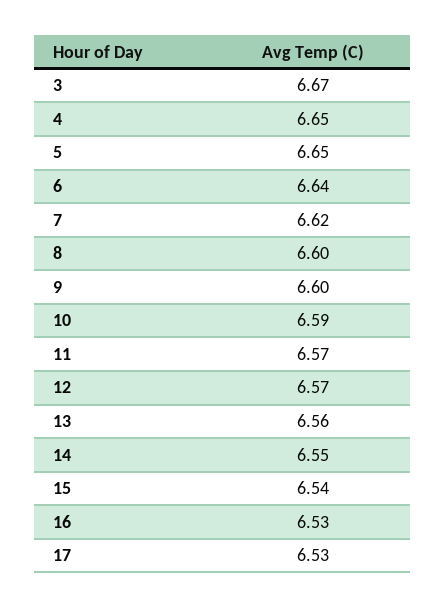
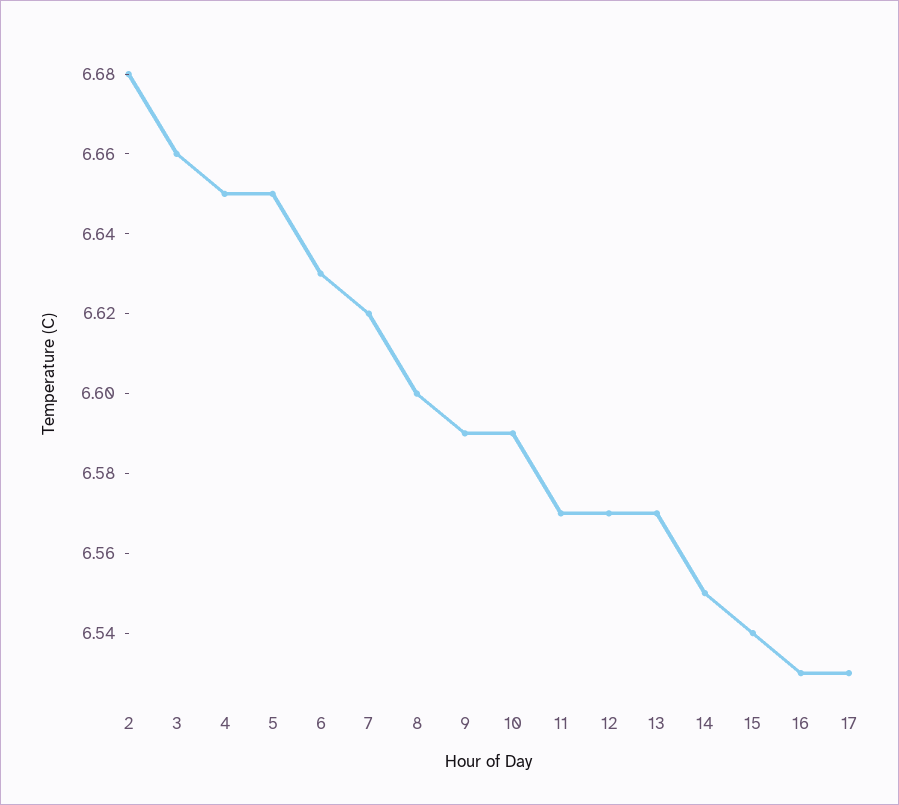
3: 6.67 -> 6.66
6: 6.64 -> 6.63
9: 6.6 -> 6.59
13: 6.56 -> 6.57
2: none -> 6.68

